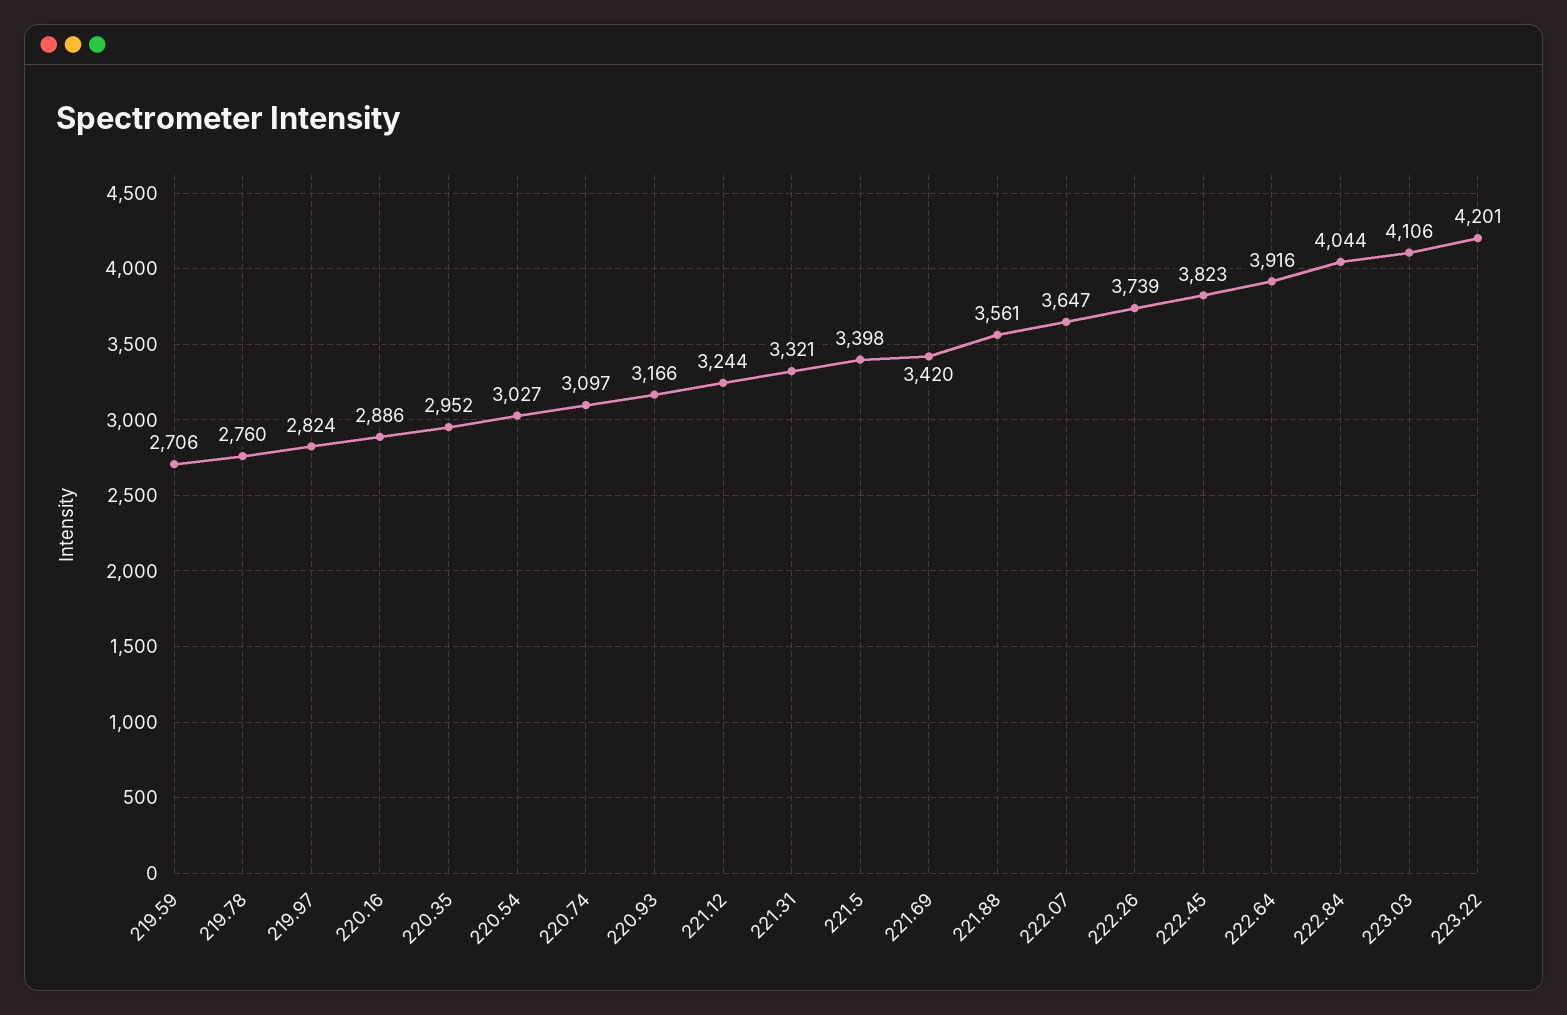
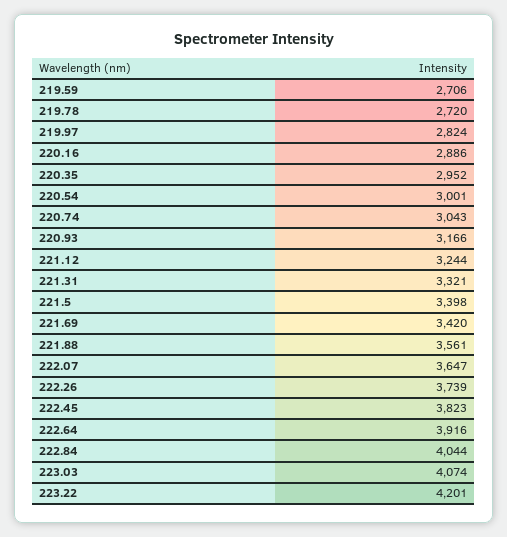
219.78: 2760 -> 2720
220.54: 3027 -> 3001
220.74: 3097 -> 3043
223.03: 4106 -> 4074

